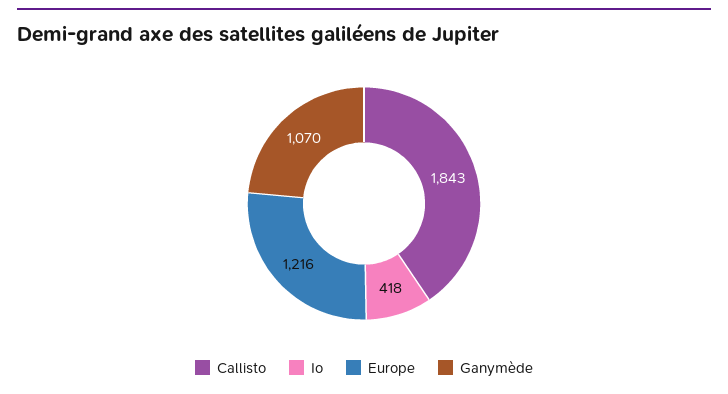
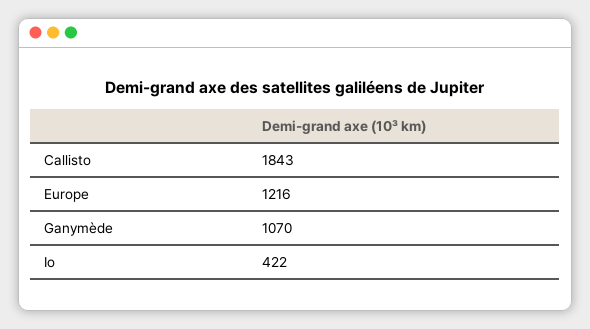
Io: 418 -> 422

